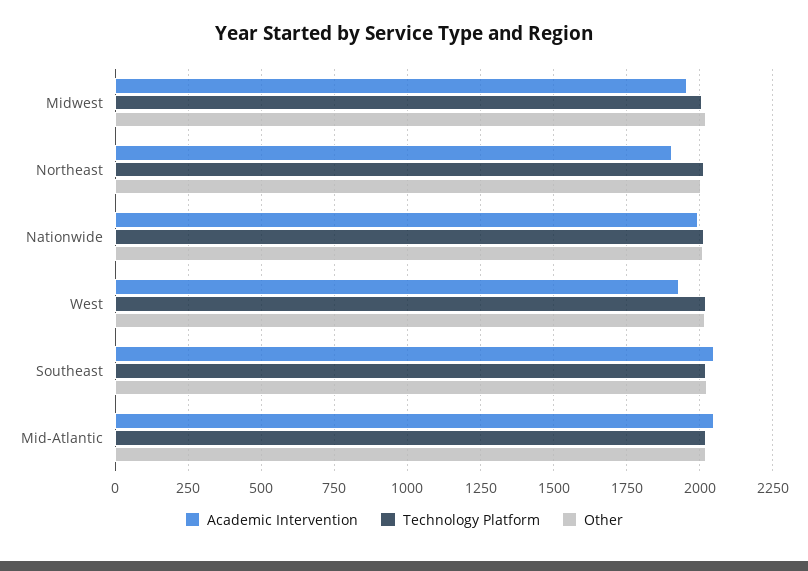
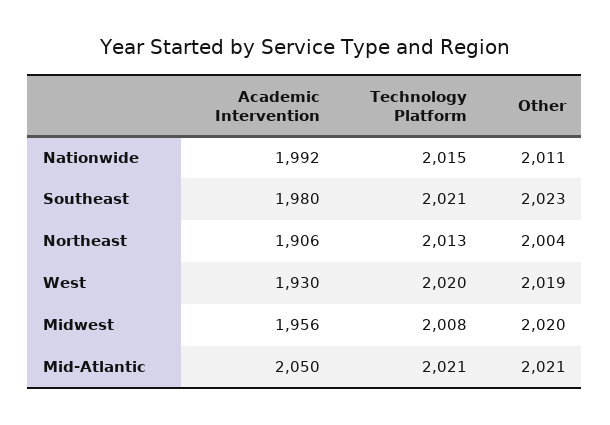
Academic Intervention, Southeast: 2050 -> 1980

